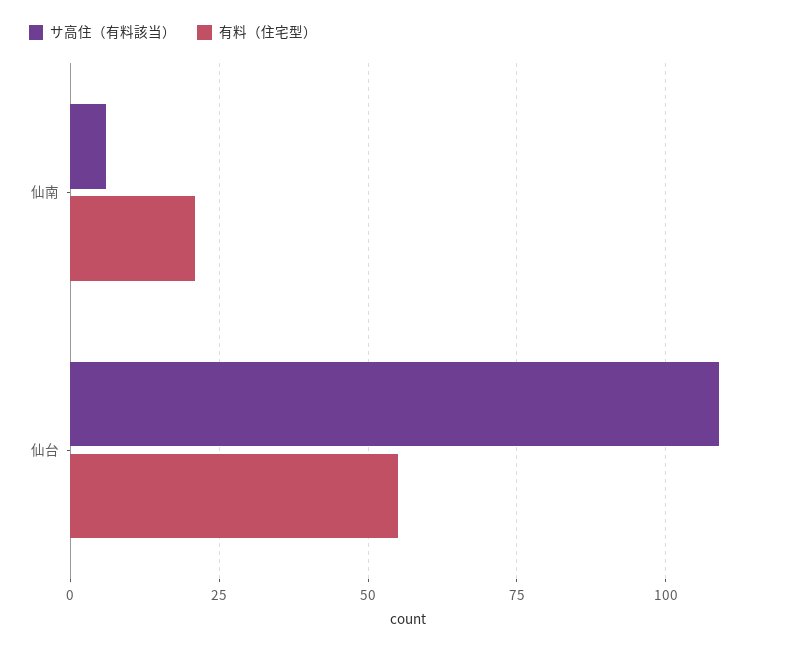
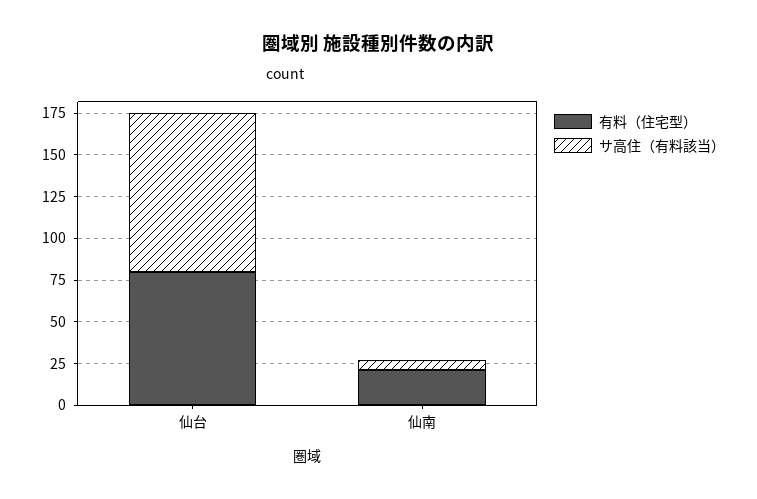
サ高住（有料該当）, 仙台: 110 -> 95
有料（住宅型）, 仙台: 55 -> 80

